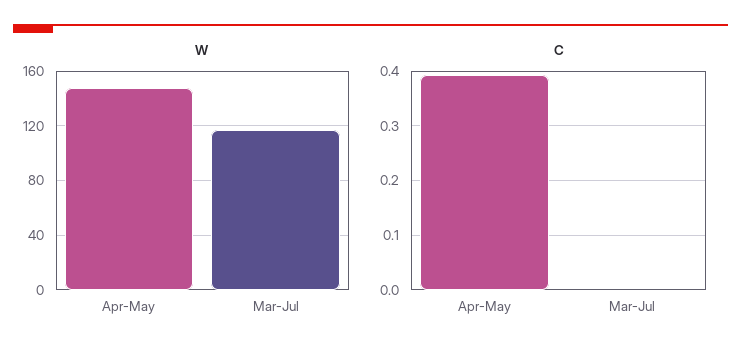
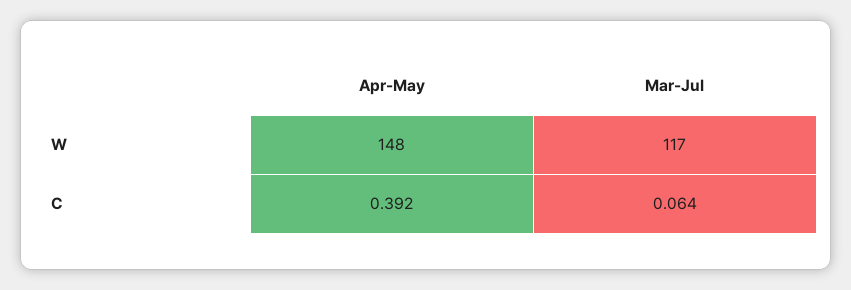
C, Mar-Jul: 0 -> 0.064

